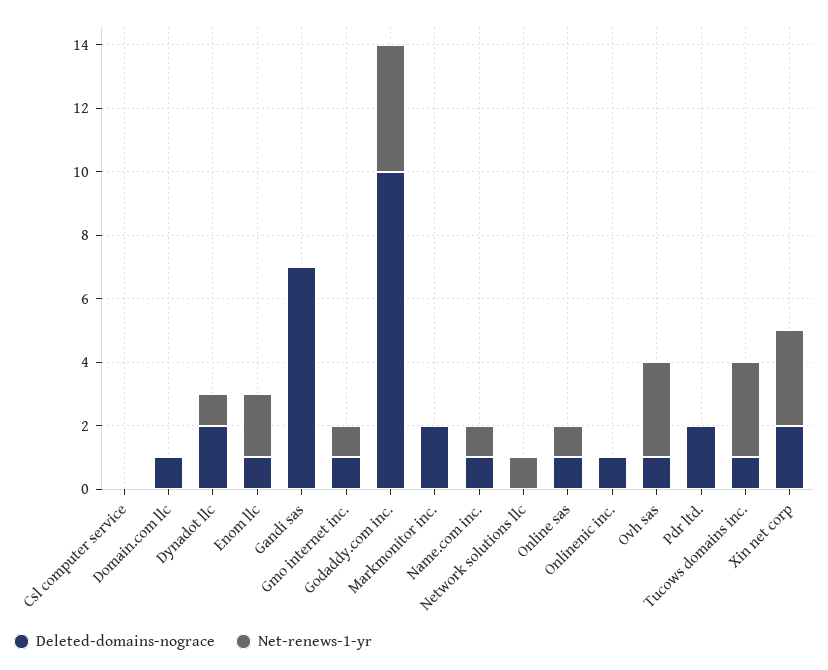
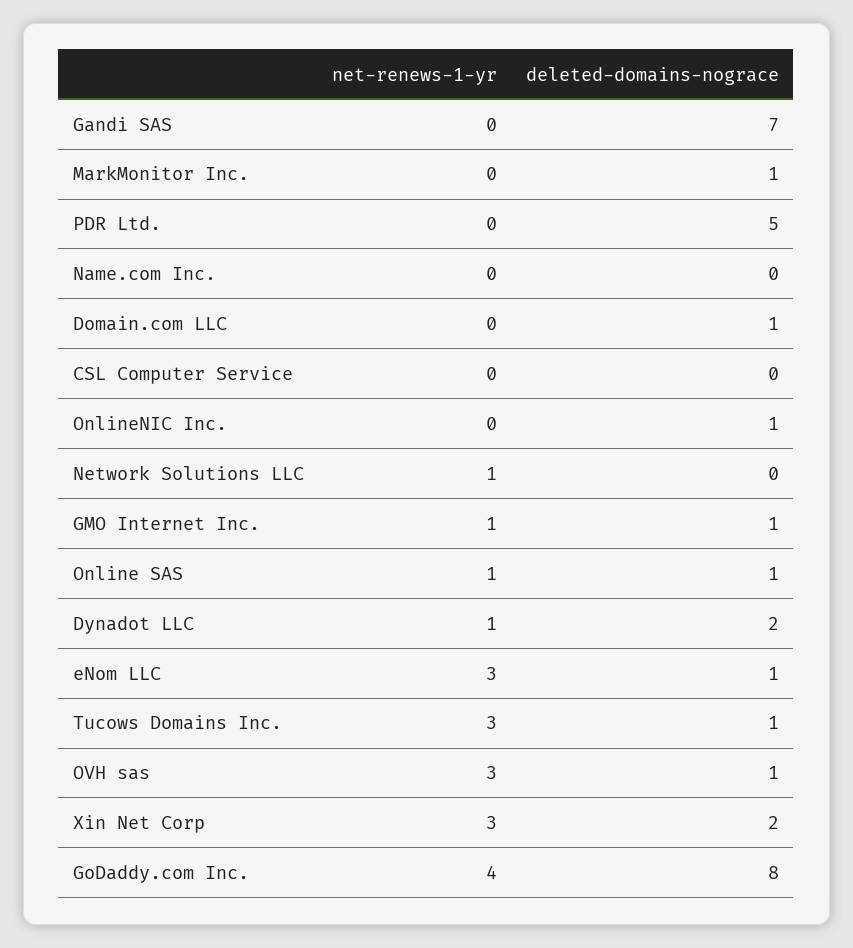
Net-renews-1-yr, Enom llc: 2 -> 3
Deleted-domains-nograce, Godaddy.com inc.: 10 -> 8
Deleted-domains-nograce, Markmonitor inc.: 2 -> 1
Deleted-domains-nograce, Name.com inc.: 1 -> 0
Net-renews-1-yr, Name.com inc.: 1 -> 0
Deleted-domains-nograce, Pdr ltd.: 2 -> 5

